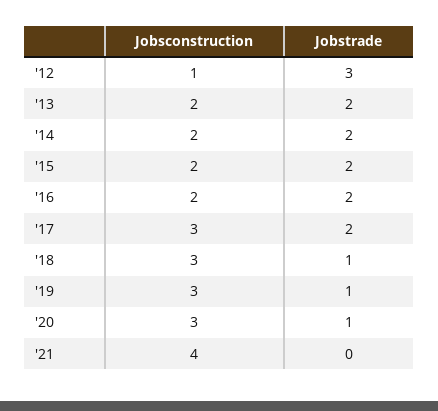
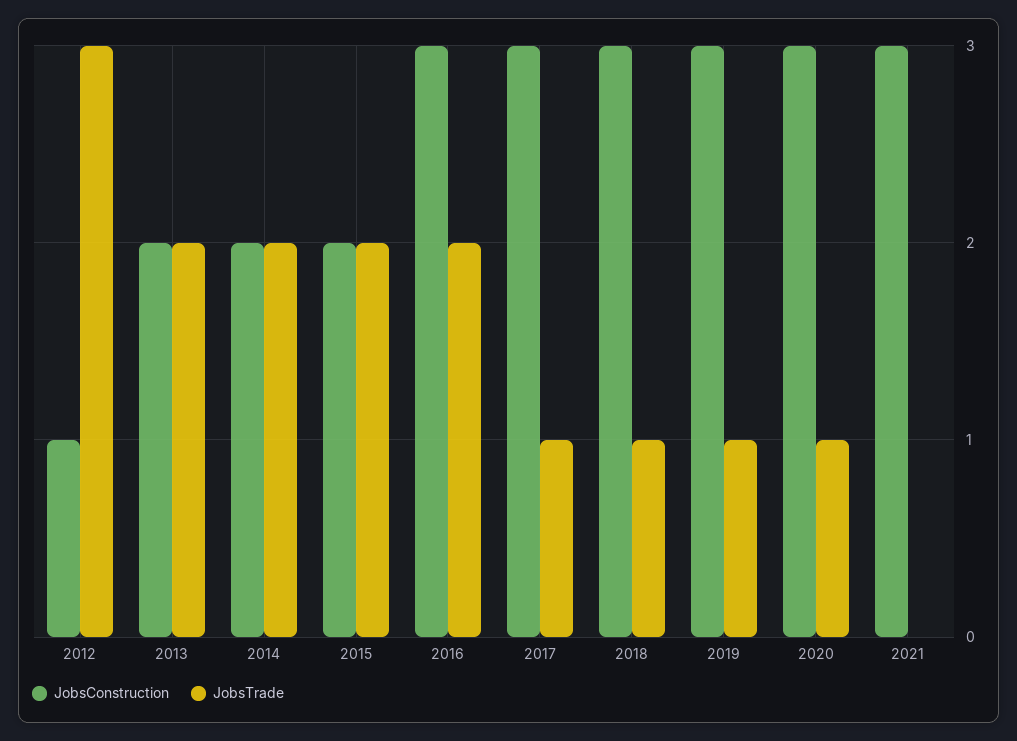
Jobsconstruction, '16: 2 -> 3
Jobstrade, '17: 2 -> 1
Jobsconstruction, '21: 4 -> 3

